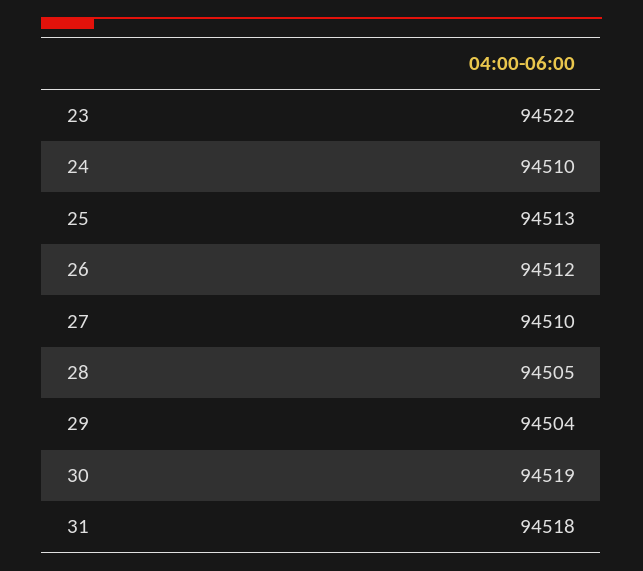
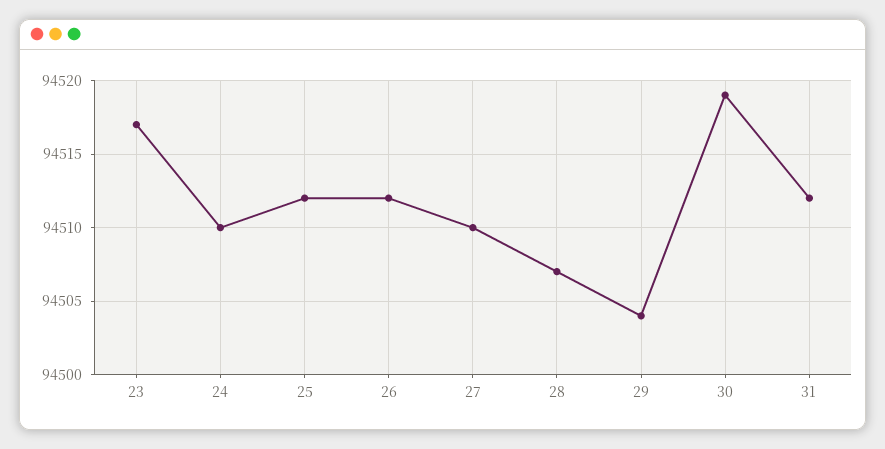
23: 94522 -> 94517
25: 94513 -> 94512
28: 94505 -> 94507
31: 94518 -> 94512

